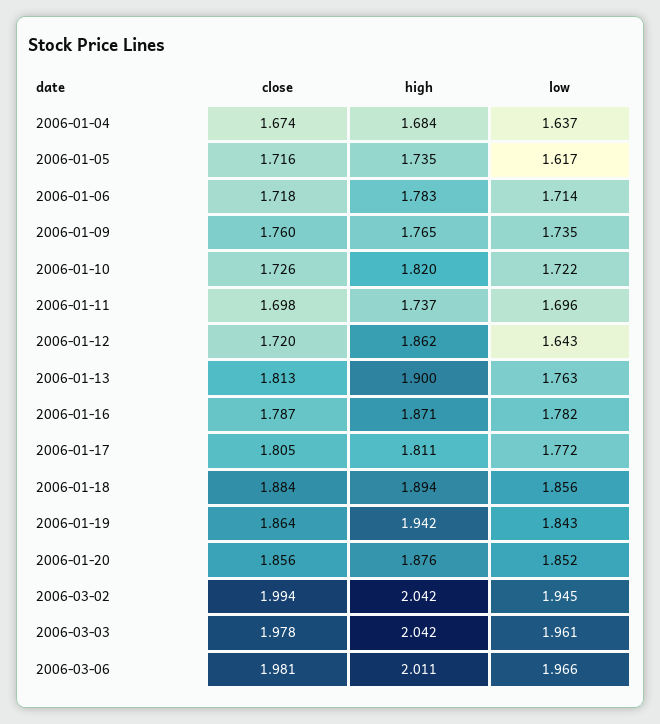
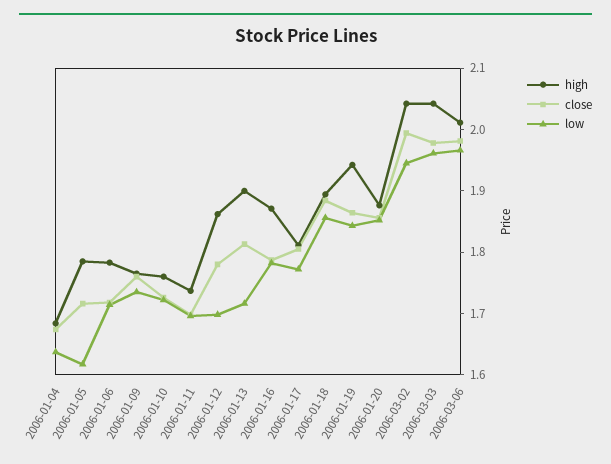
high, 2006-01-05: 1.735 -> 1.78
high, 2006-01-10: 1.82 -> 1.76
close, 2006-01-12: 1.72 -> 1.78
low, 2006-01-12: 1.643 -> 1.7
low, 2006-01-13: 1.763 -> 1.72

